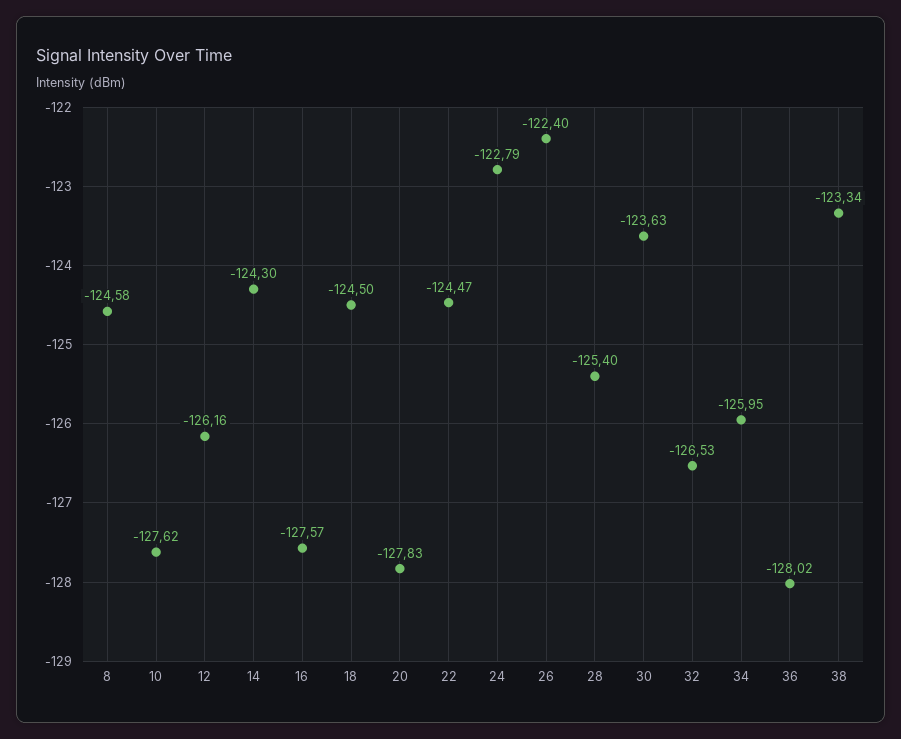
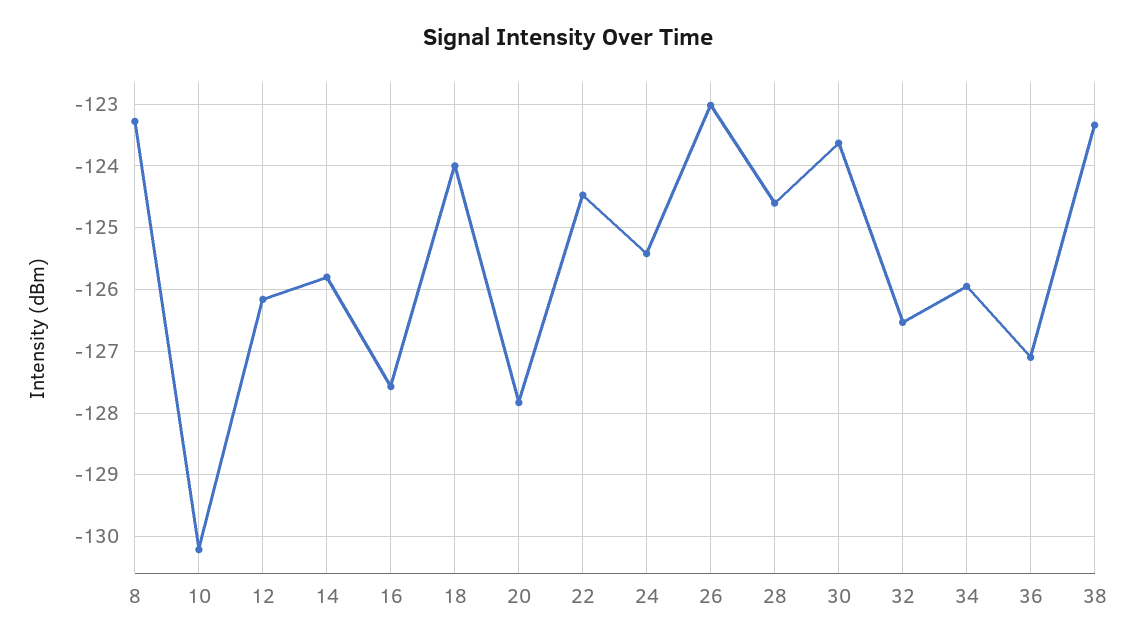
8: -124.58 -> -123.3
10: -127.62 -> -130.2
14: -124.3 -> -125.8
18: -124.5 -> -124
24: -122.79 -> -125.4
26: -122.4 -> -123
28: -125.4 -> -124.6
36: -128.02 -> -127.1

